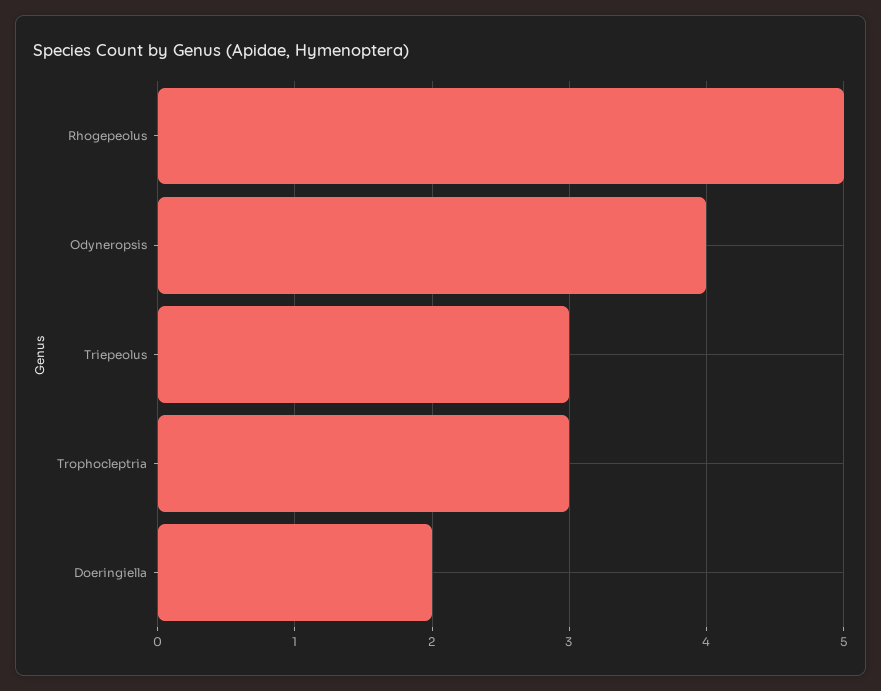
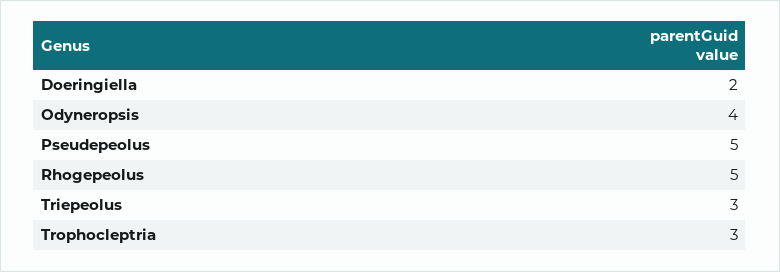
Pseudepeolus: none -> 5

